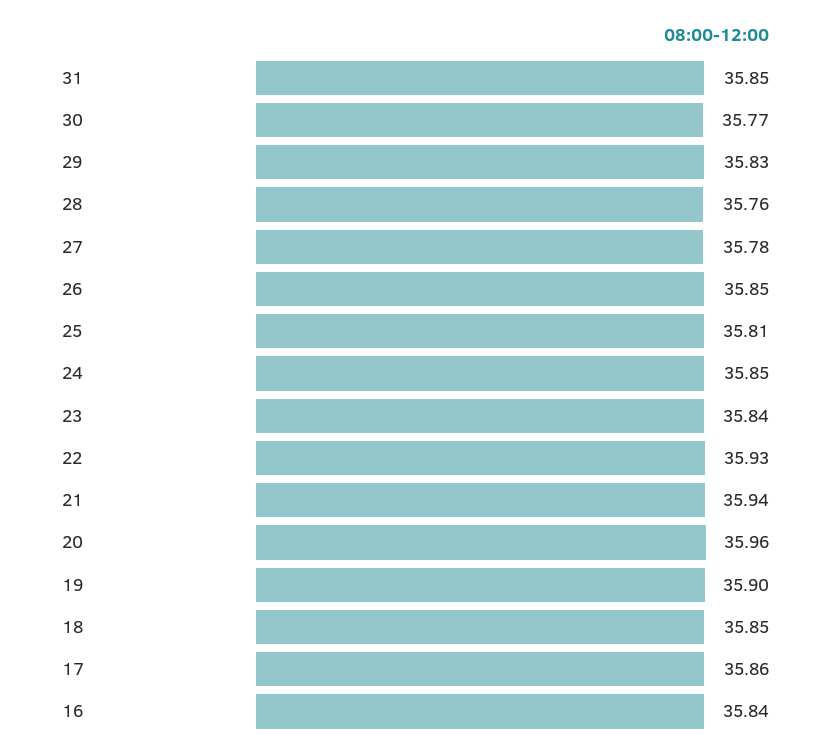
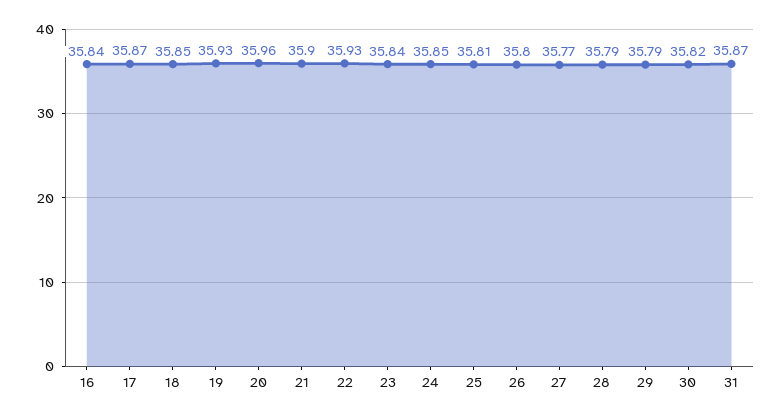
31: 35.85 -> 35.87
30: 35.77 -> 35.82
29: 35.83 -> 35.79
28: 35.76 -> 35.79
27: 35.78 -> 35.77
26: 35.85 -> 35.8
21: 35.94 -> 35.9
19: 35.9 -> 35.93
17: 35.86 -> 35.87

